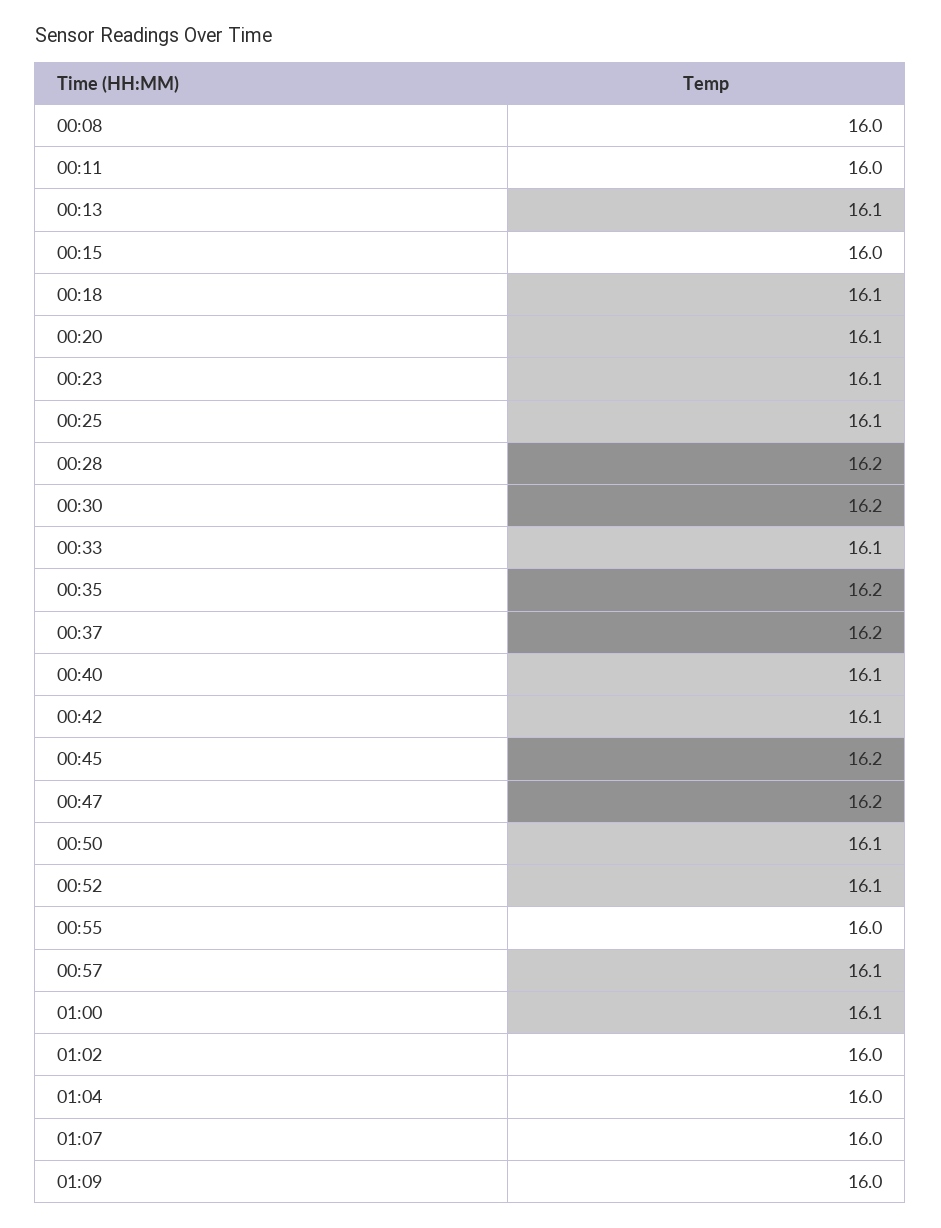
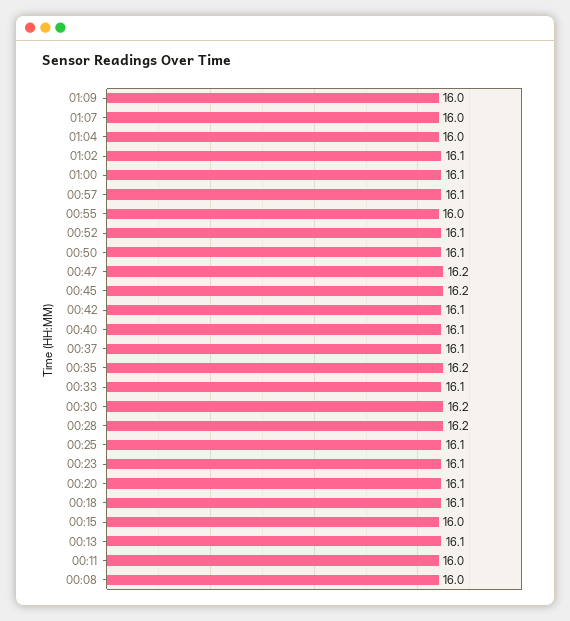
00:37: 16.2 -> 16.1
01:02: 16 -> 16.1

